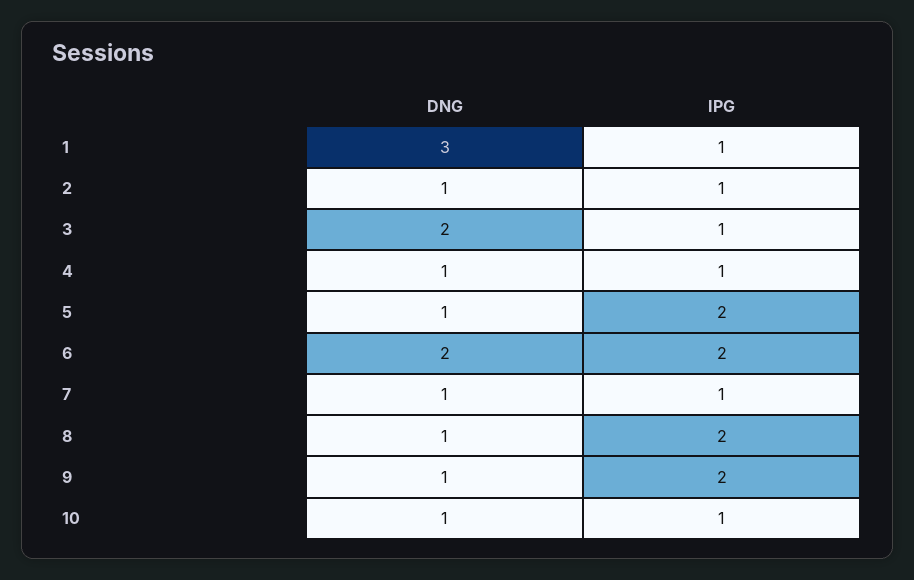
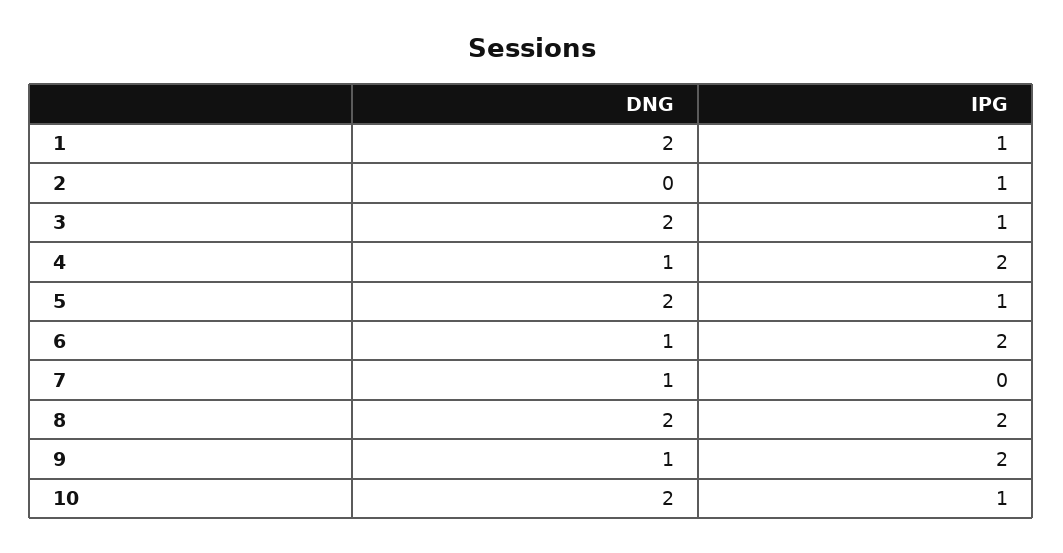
DNG, 1: 3 -> 2
DNG, 2: 1 -> 0
IPG, 4: 1 -> 2
DNG, 5: 1 -> 2
IPG, 5: 2 -> 1
DNG, 6: 2 -> 1
IPG, 7: 1 -> 0
DNG, 8: 1 -> 2
DNG, 10: 1 -> 2

